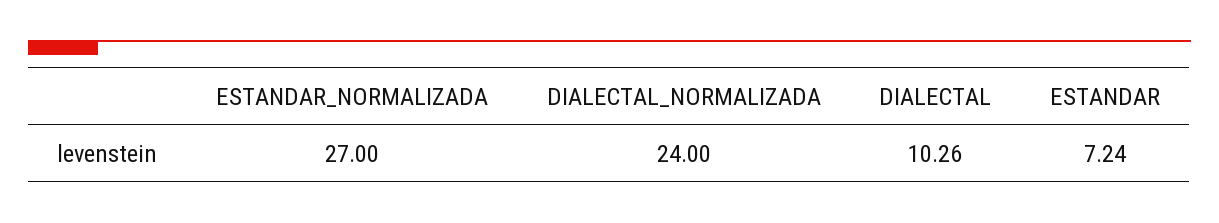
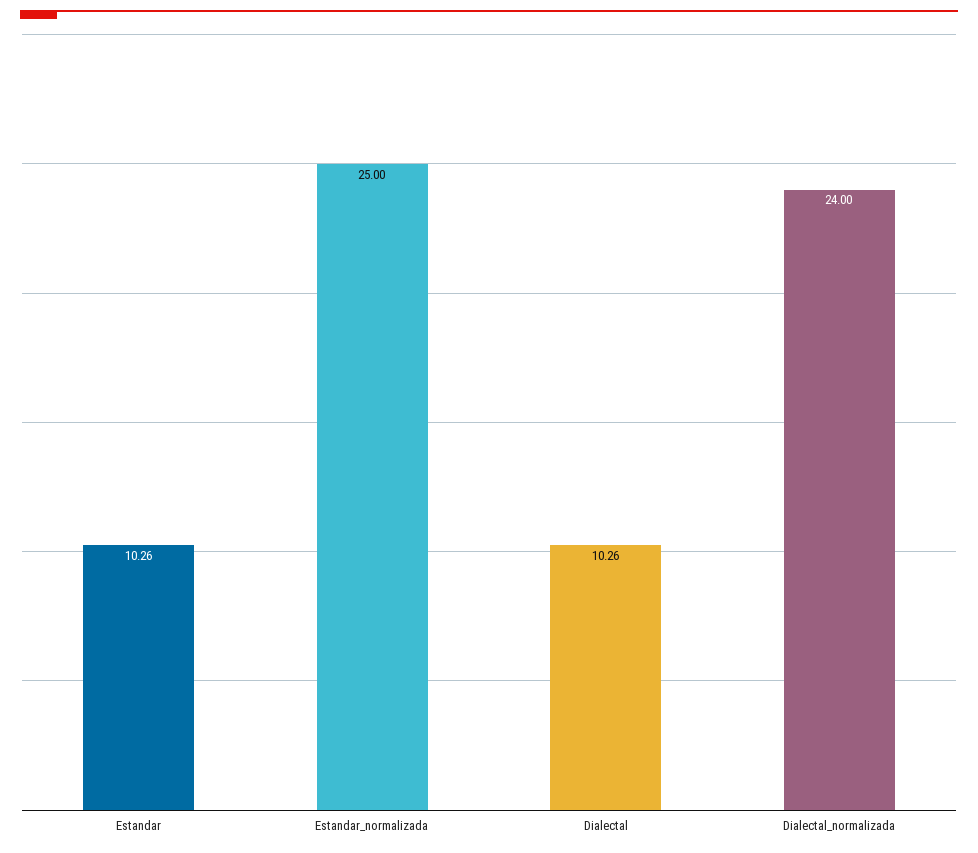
ESTANDAR_NORMALIZADA: 27 -> 25
ESTANDAR: 7.24 -> 10.26

